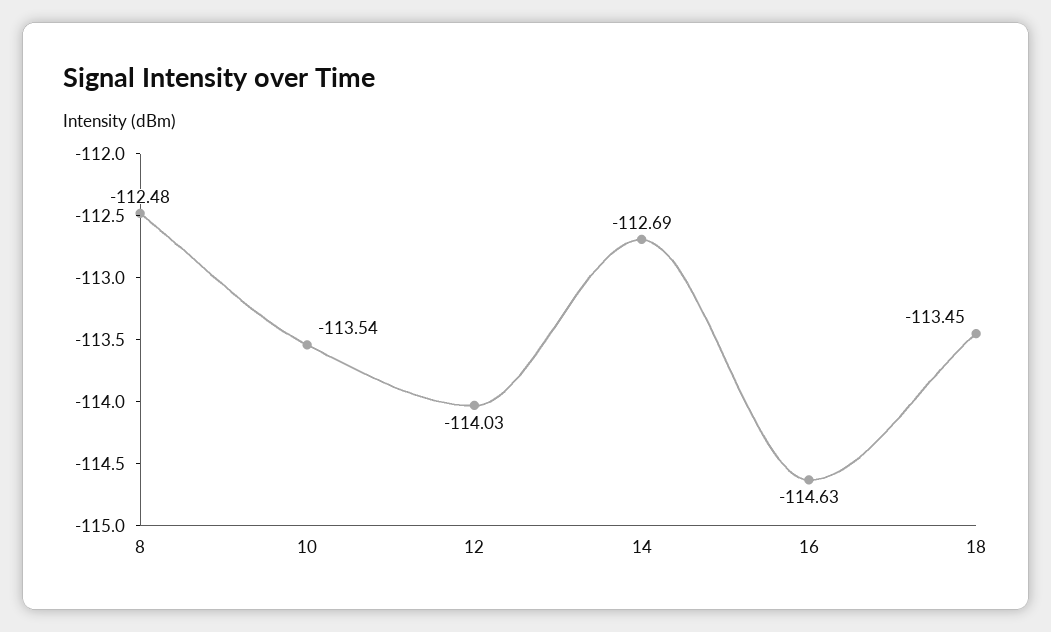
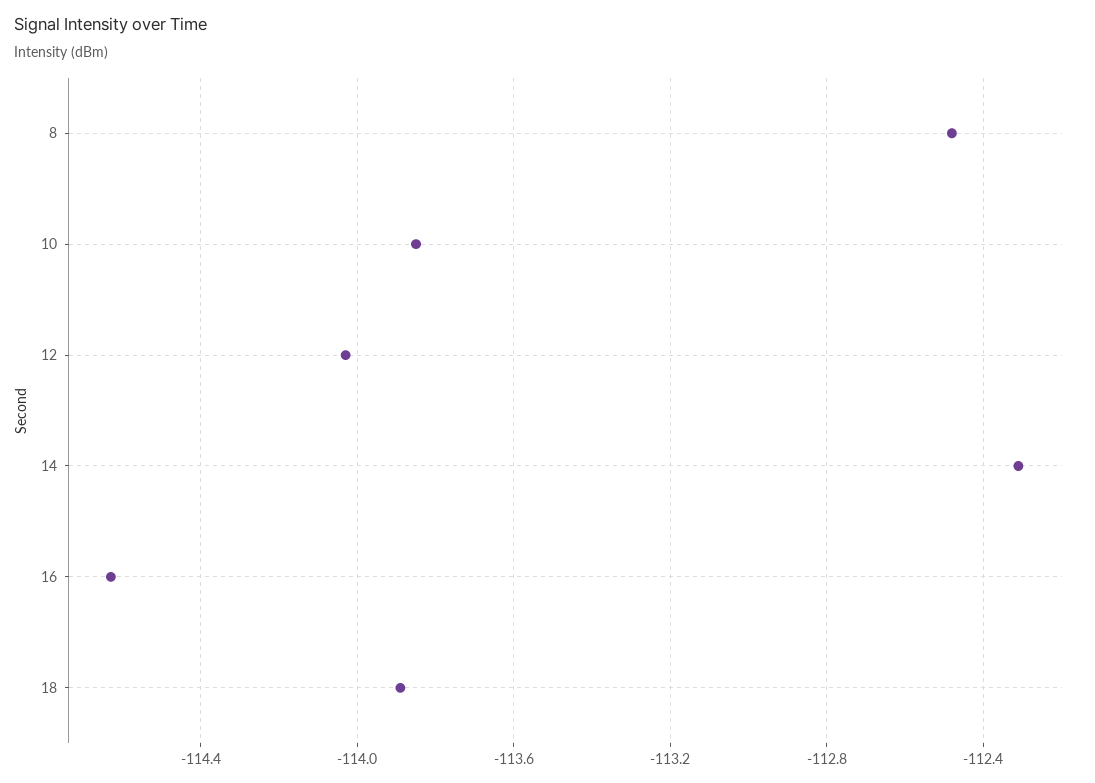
10: -113.54 -> -113.85
14: -112.69 -> -112.3
18: -113.45 -> -113.9

